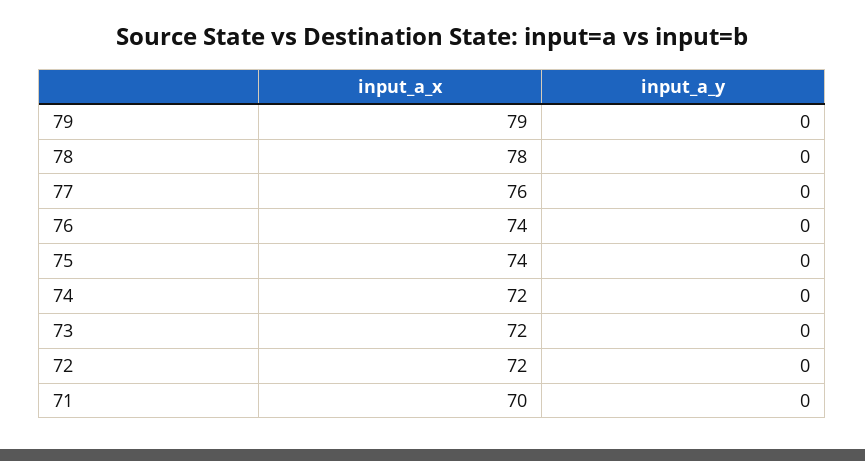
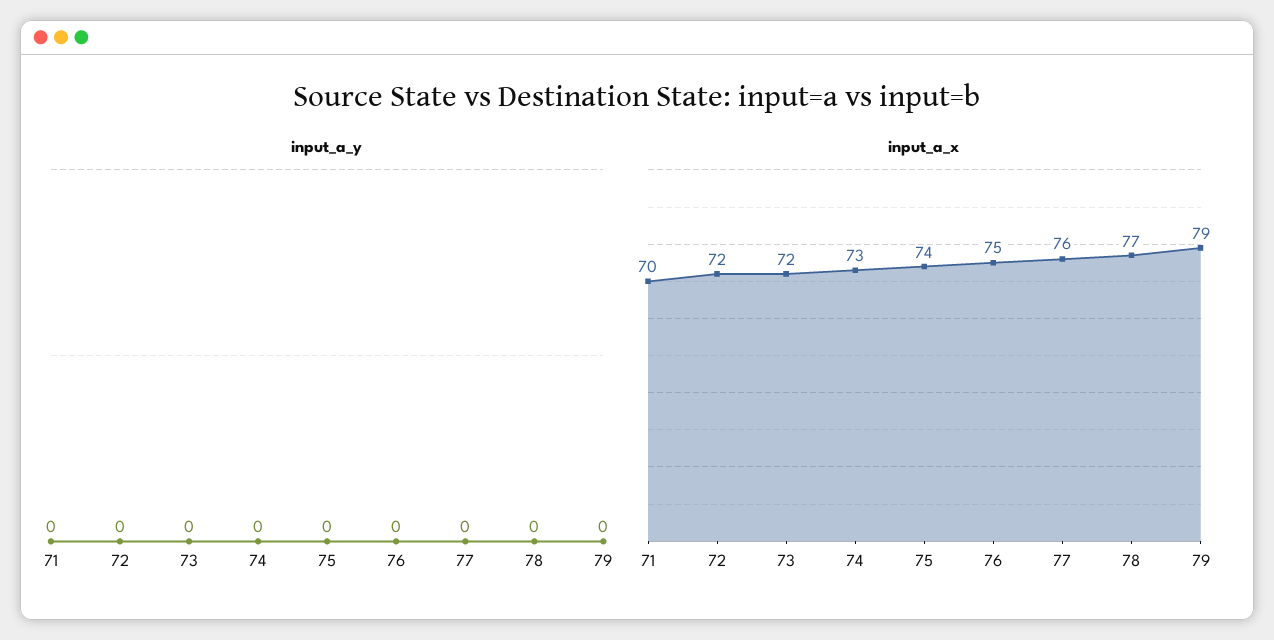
input_a_x, 78: 78 -> 77
input_a_x, 76: 74 -> 75
input_a_x, 74: 72 -> 73

